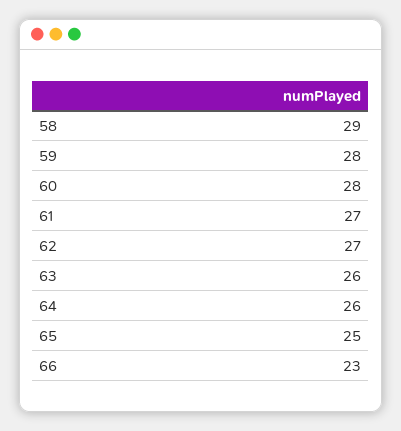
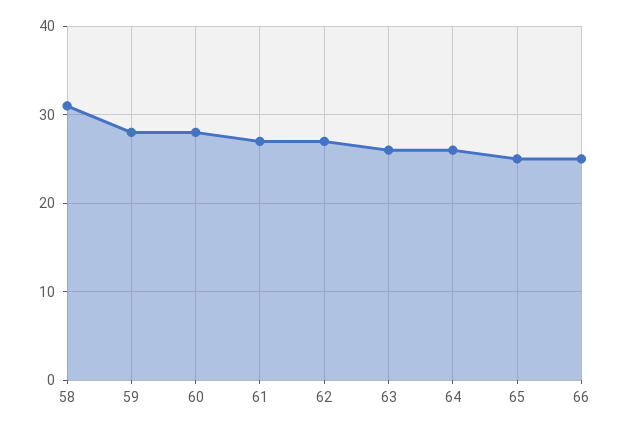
58: 29 -> 31
66: 23 -> 25

